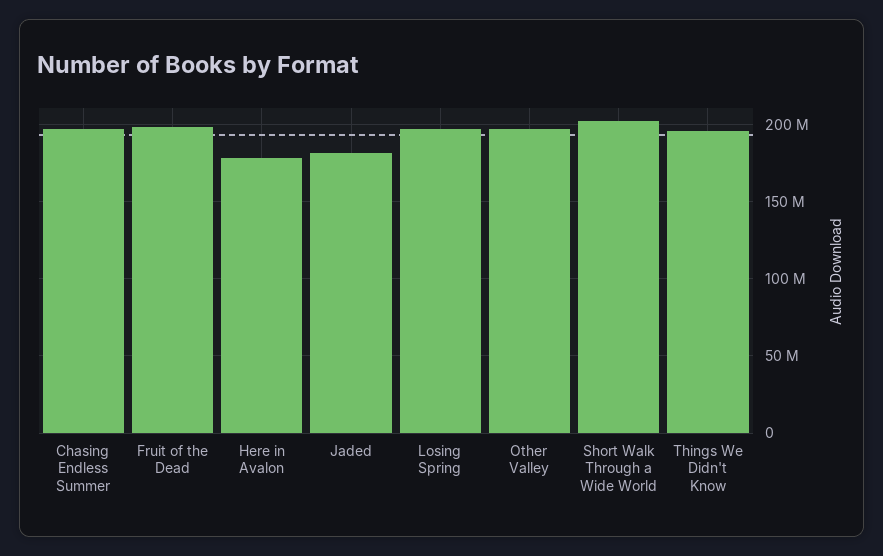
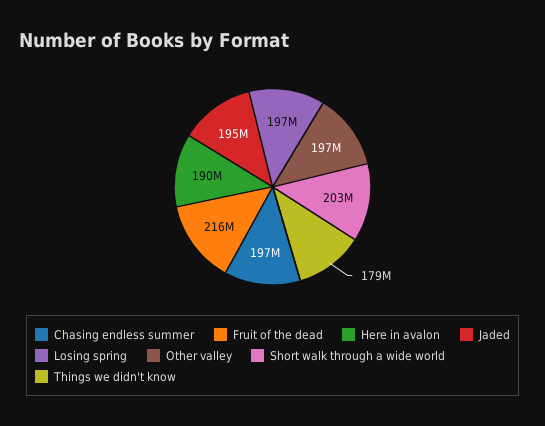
Fruit of the Dead: 200000000 -> 216000000
Here in Avalon: 180000000 -> 190000000
Jaded: 180000000 -> 195000000
Things We Didn't Know: 195000000 -> 179000000

